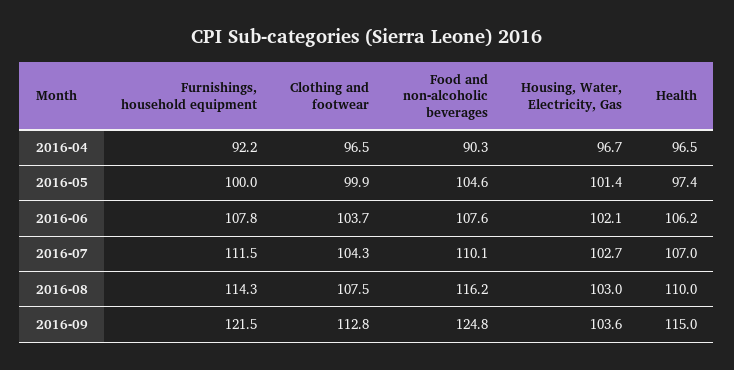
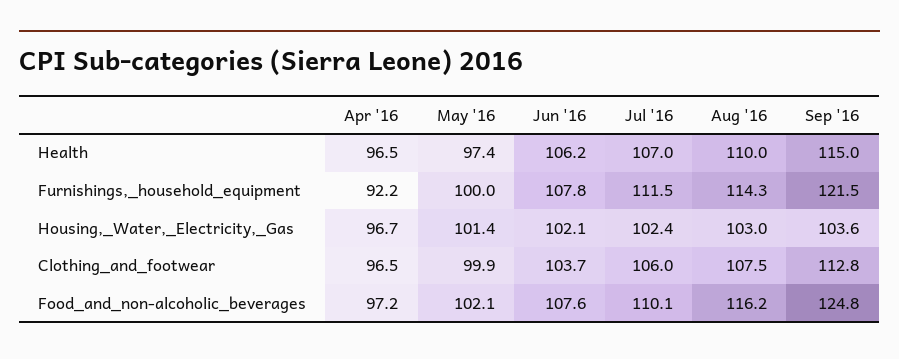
Food and non-alcoholic beverages, 2016-04: 90.3 -> 97.2
Food and non-alcoholic beverages, 2016-05: 104.6 -> 102.1
Clothing and footwear, 2016-07: 104.3 -> 106
Housing, Water, Electricity, Gas, 2016-07: 102.7 -> 102.4

